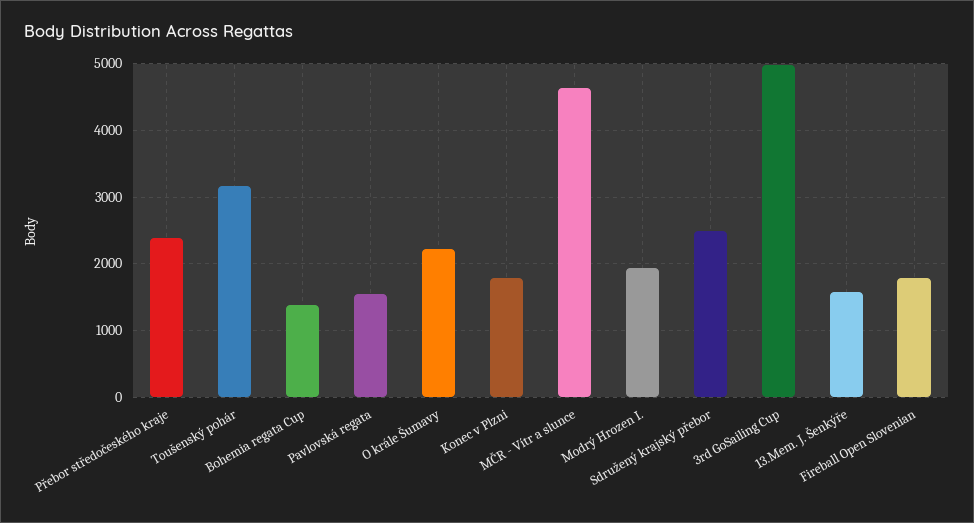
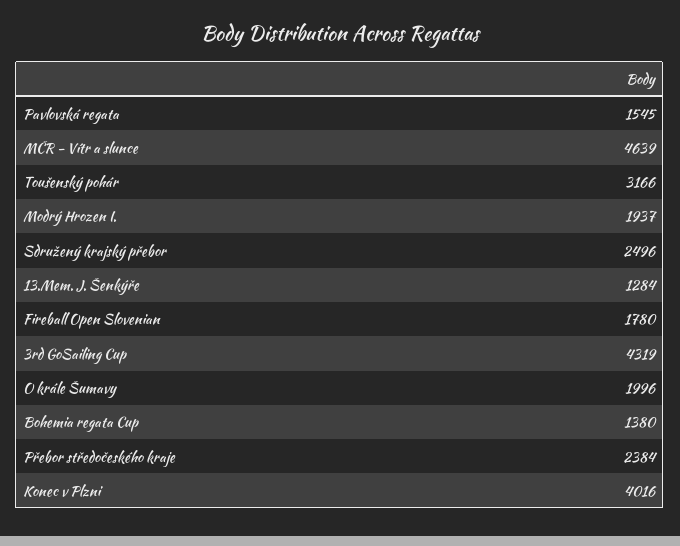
O krále Šumavy: 2200 -> 1996
Konec v Plzni: 1800 -> 4016
3rd GoSailing Cup: 5000 -> 4319
13.Mem. J. Šenkýře: 1600 -> 1284

